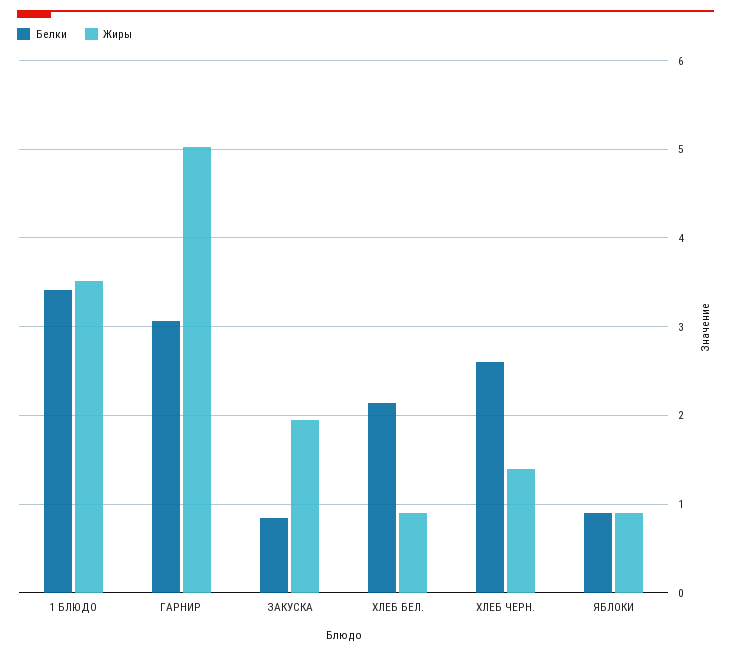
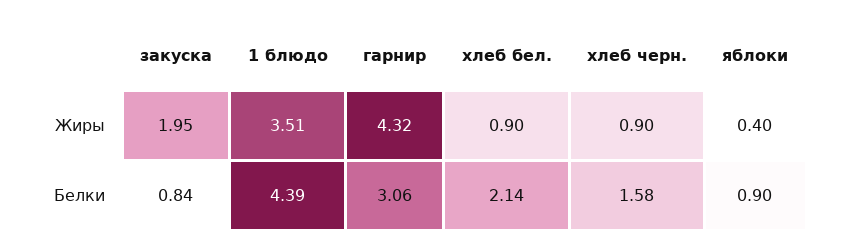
Белки, 1 БЛЮДО: 3.4 -> 4.39
Жиры, ГАРНИР: 5 -> 4.32
Белки, ХЛЕБ ЧЕРН.: 2.6 -> 1.58
Жиры, ХЛЕБ ЧЕРН.: 1.4 -> 0.9
Жиры, ЯБЛОКИ: 0.9 -> 0.4

